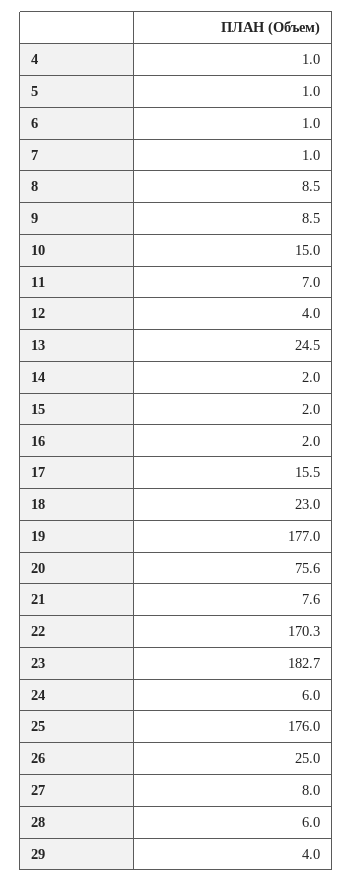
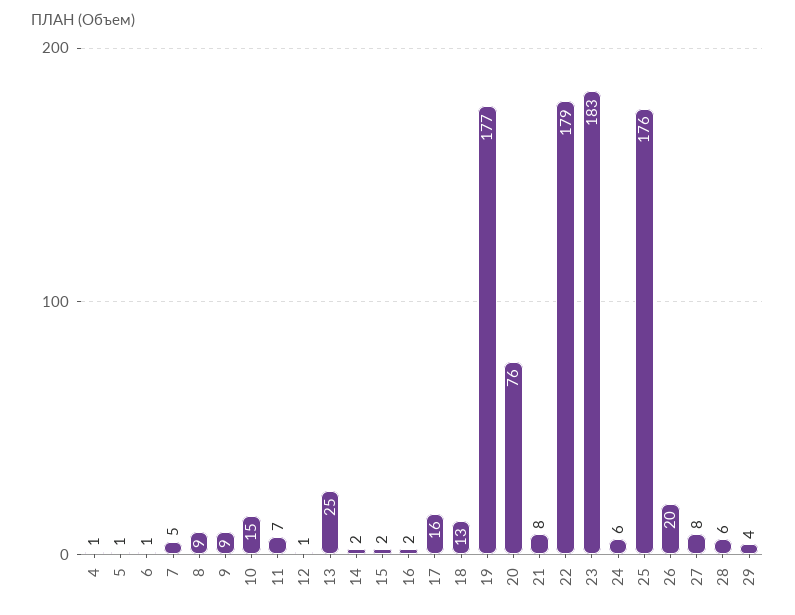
7: 1 -> 5
12: 4 -> 1
18: 23 -> 13
22: 170.3 -> 179
26: 25 -> 20

